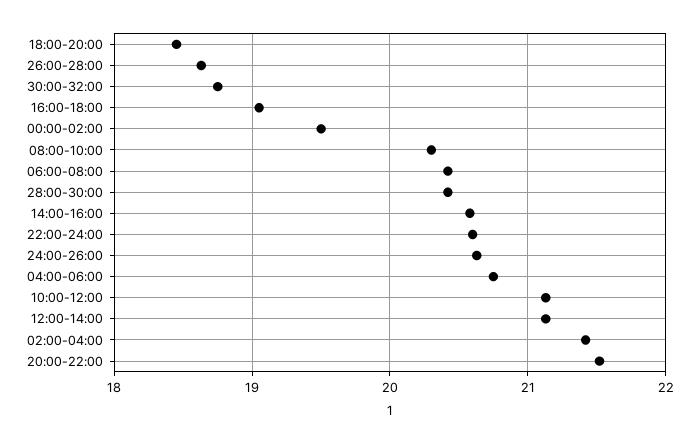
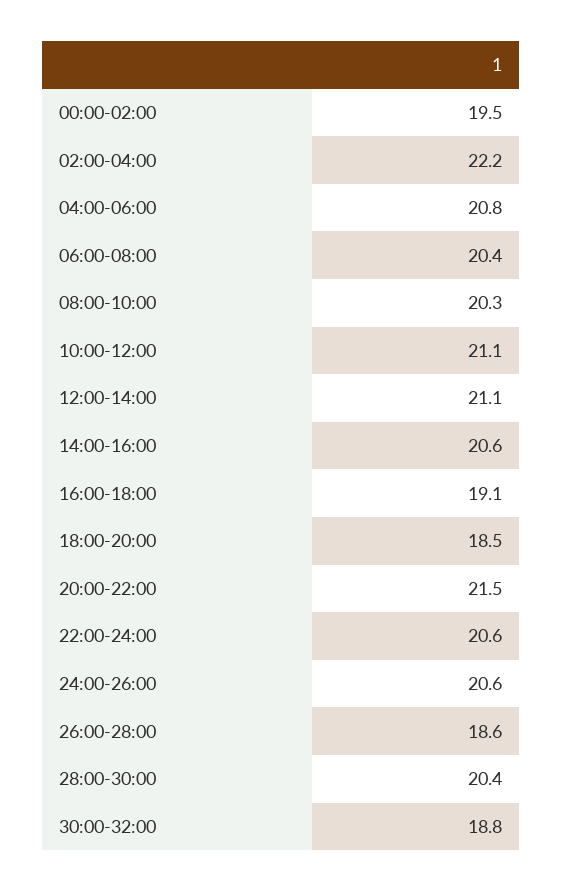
02:00-04:00: 21.4 -> 22.2

